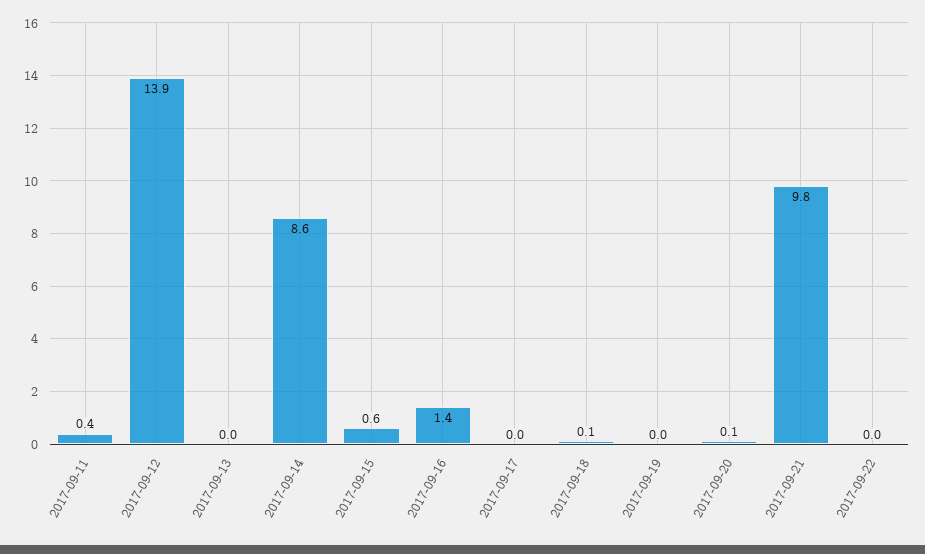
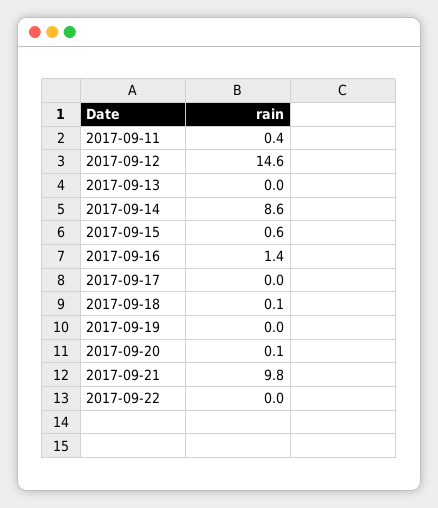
2017-09-12: 13.9 -> 14.6

